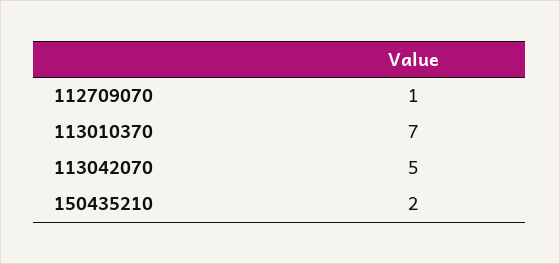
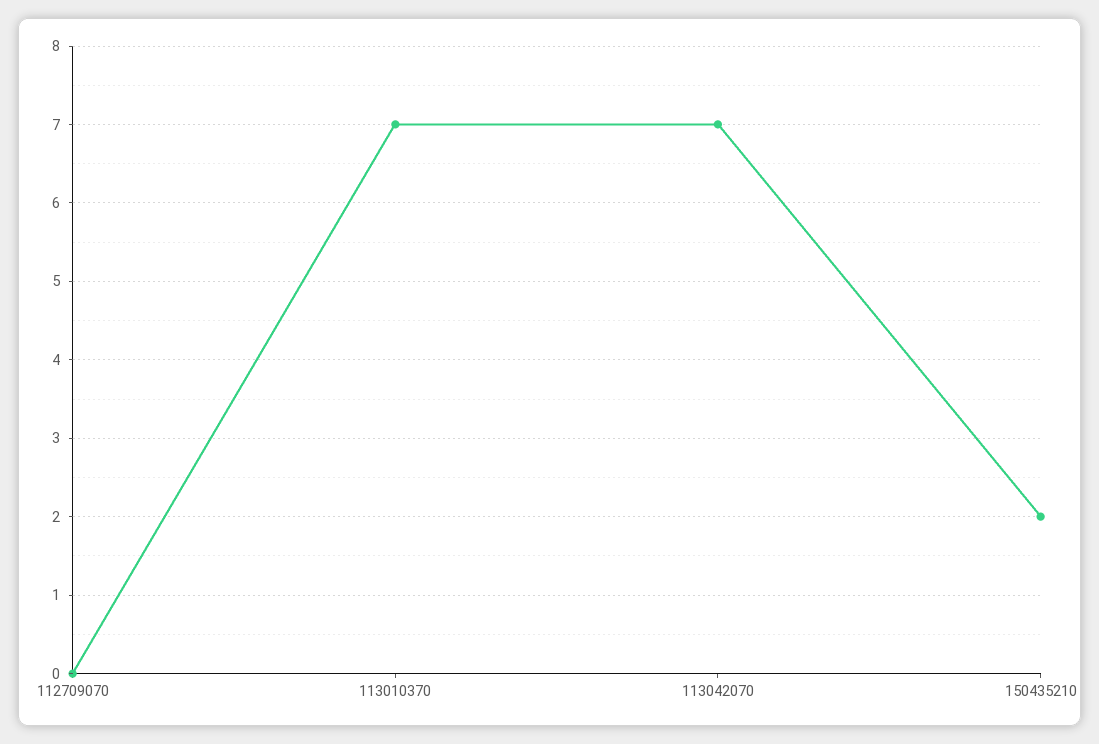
112709070: 1 -> 0
113042070: 5 -> 7

